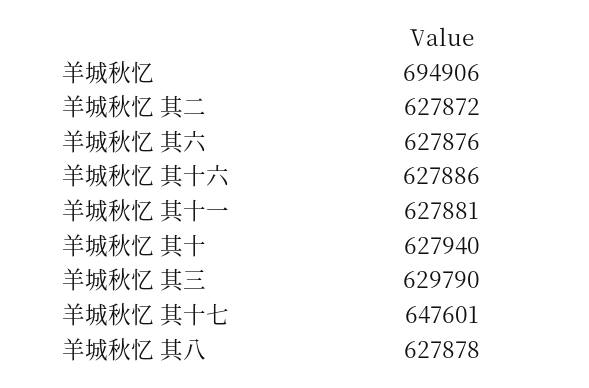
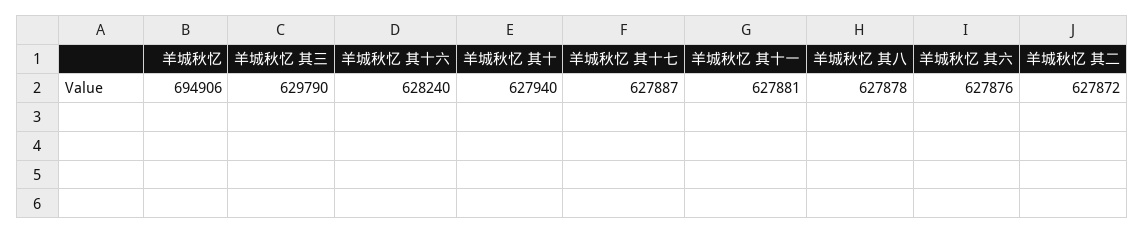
羊城秋忆 其十六: 627886 -> 628240
羊城秋忆 其十七: 647601 -> 627887

